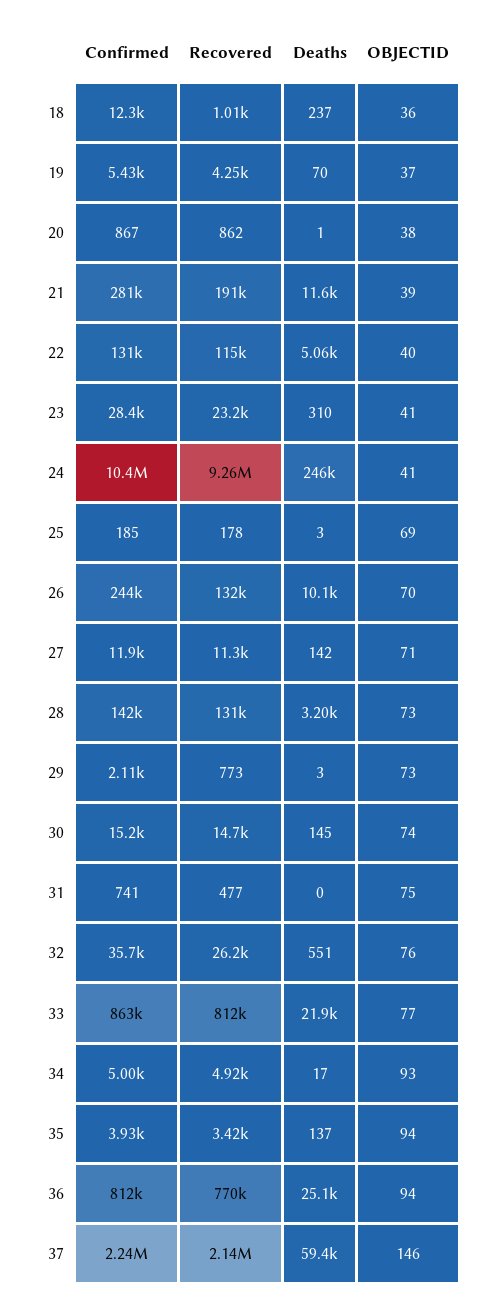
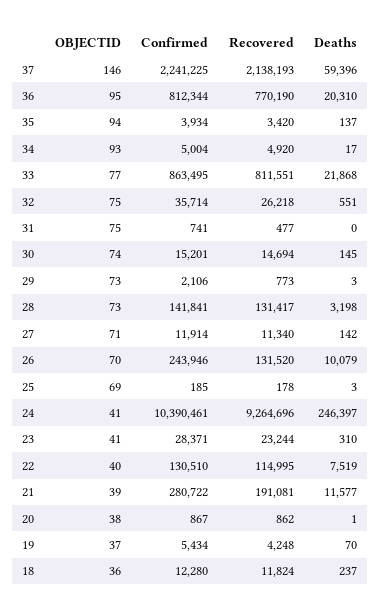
Recovered, 18: 1010 -> 11824
Deaths, 22: 5060 -> 7519
OBJECTID, 32: 76 -> 75
Deaths, 36: 25100 -> 20310
OBJECTID, 36: 94 -> 95

